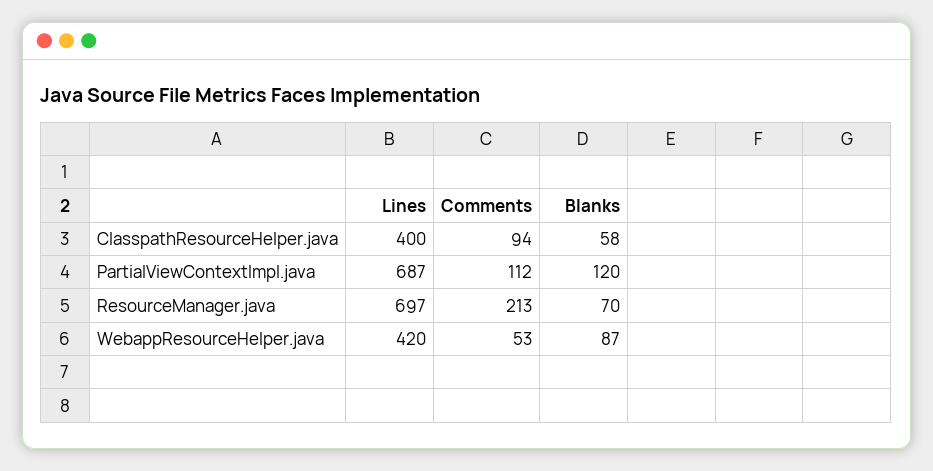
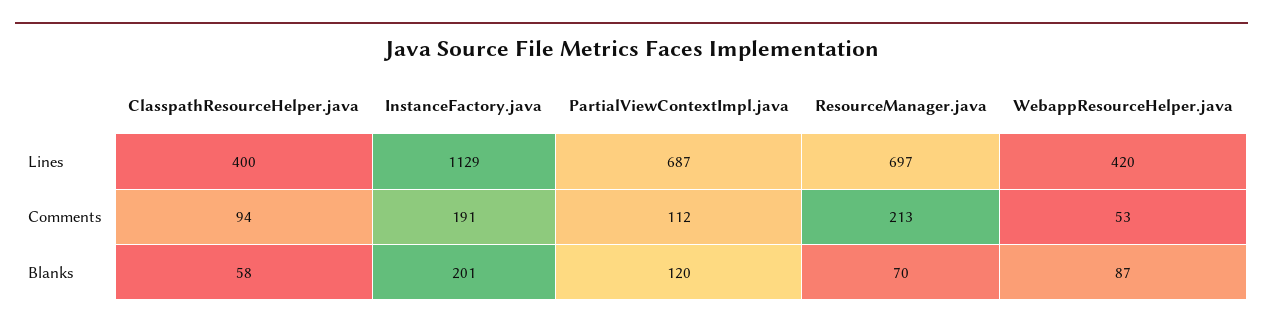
Lines, InstanceFactory.java: none -> 1129
Comments, InstanceFactory.java: none -> 191
Blanks, InstanceFactory.java: none -> 201

